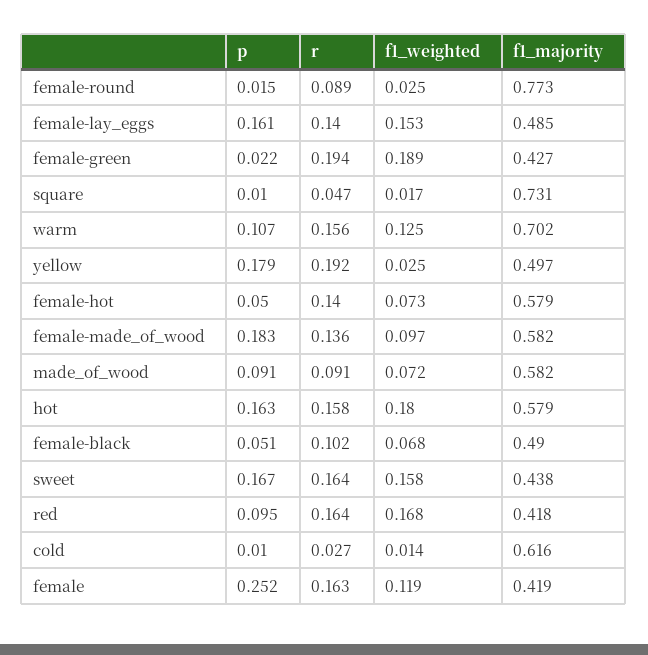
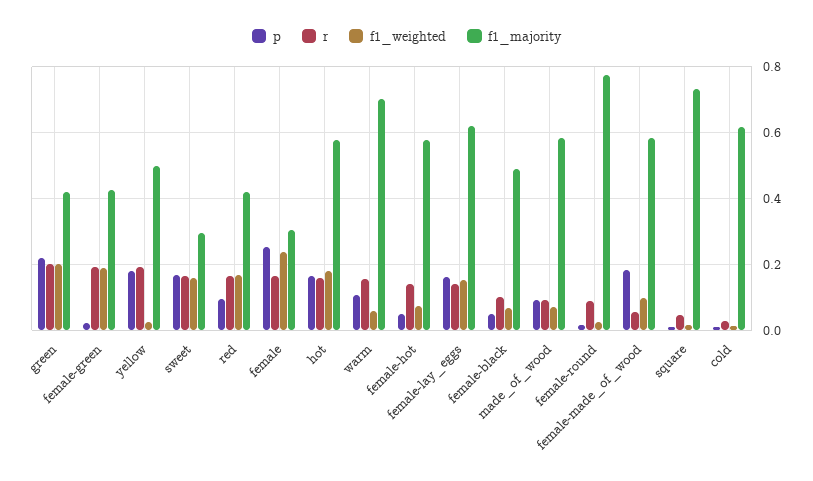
f1_majority, female-lay_eggs: 0.485 -> 0.62
f1_weighted, warm: 0.125 -> 0.06
r, female-made_of_wood: 0.136 -> 0.06
f1_majority, sweet: 0.438 -> 0.3
f1_weighted, female: 0.119 -> 0.24
f1_majority, female: 0.419 -> 0.3
p, green: none -> 0.22
r, green: none -> 0.2
f1_weighted, green: none -> 0.2
f1_majority, green: none -> 0.42

